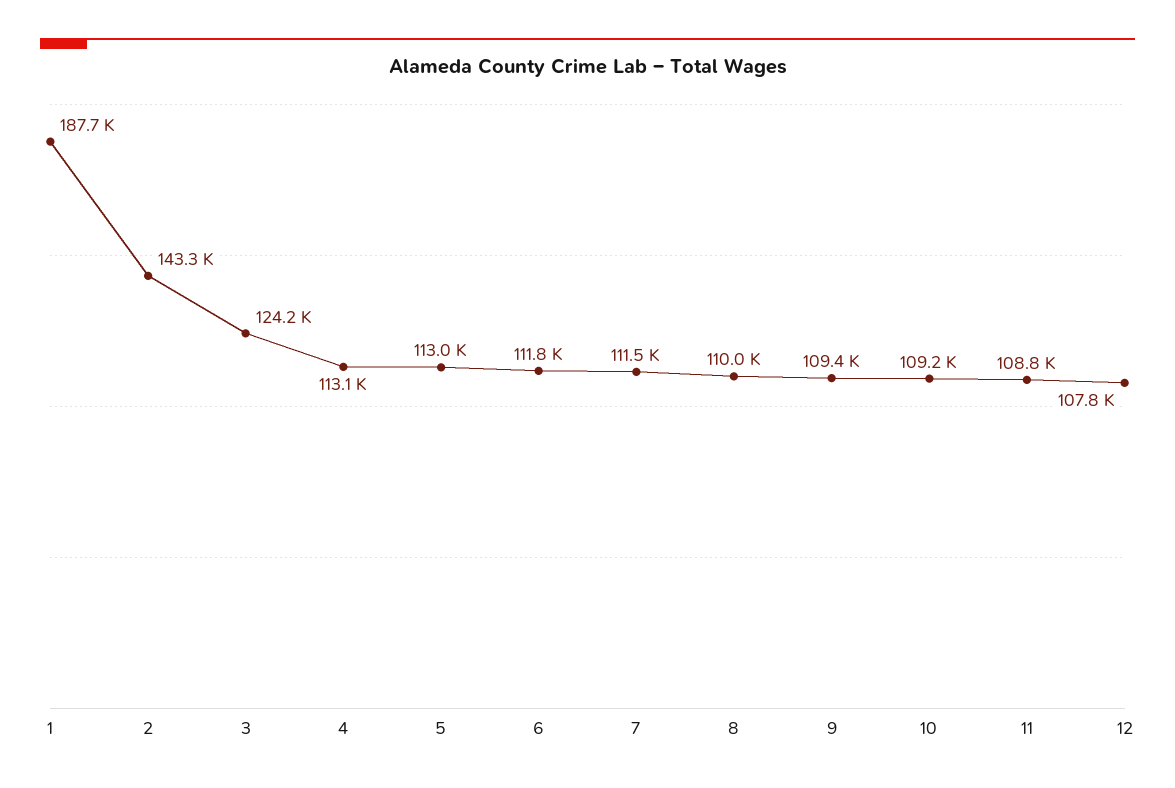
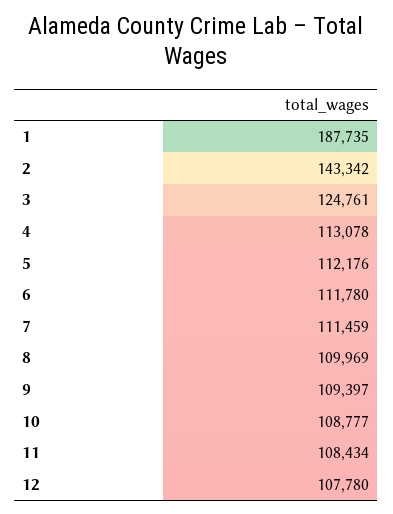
3: 124200 -> 124761
5: 113000 -> 112176
10: 109200 -> 108777
11: 108800 -> 108434

